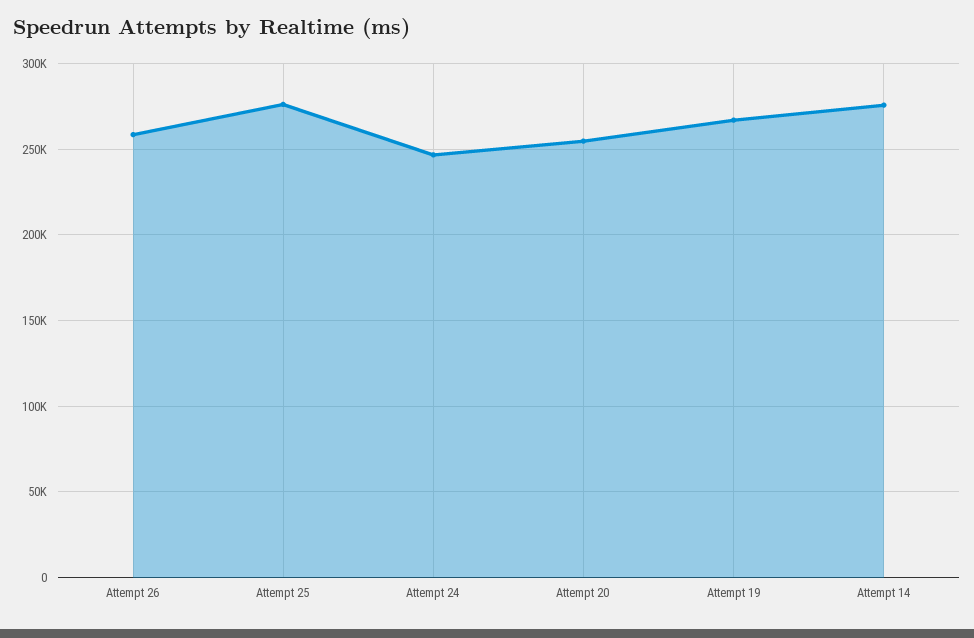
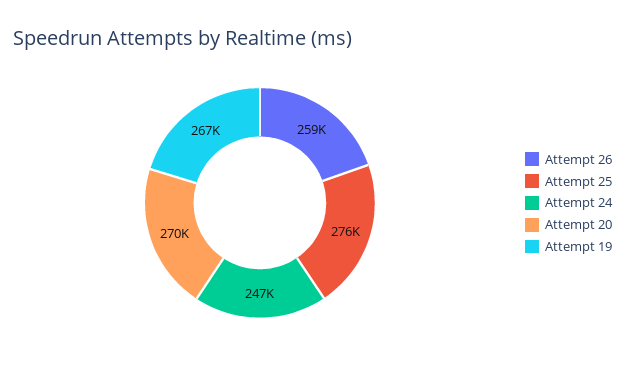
Attempt 20: 255000 -> 270000
Attempt 14: 275000 -> none

